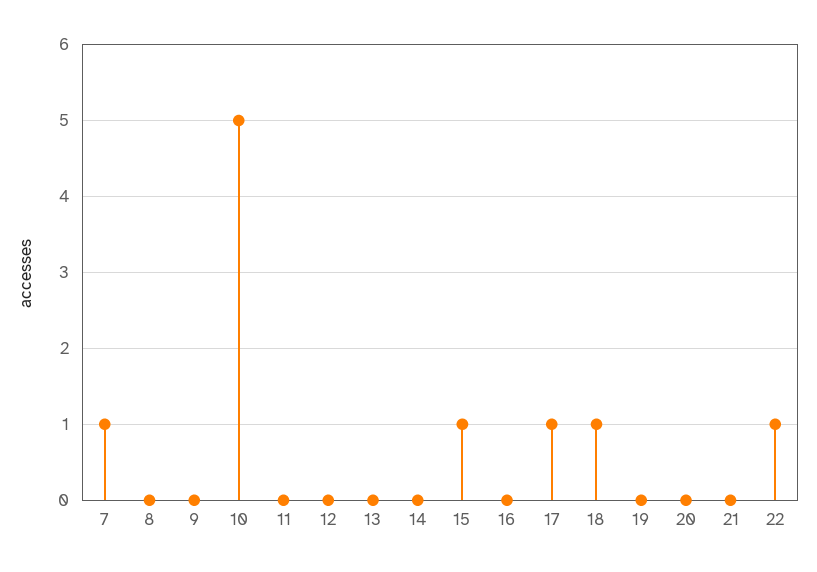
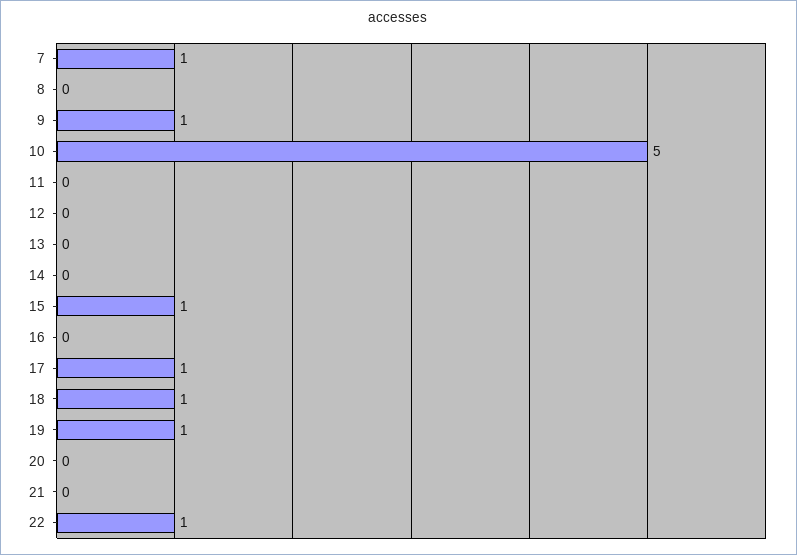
9: 0 -> 1
19: 0 -> 1

